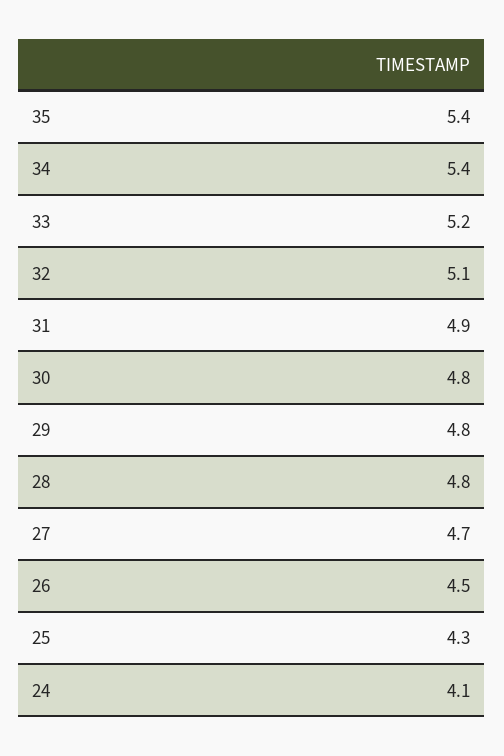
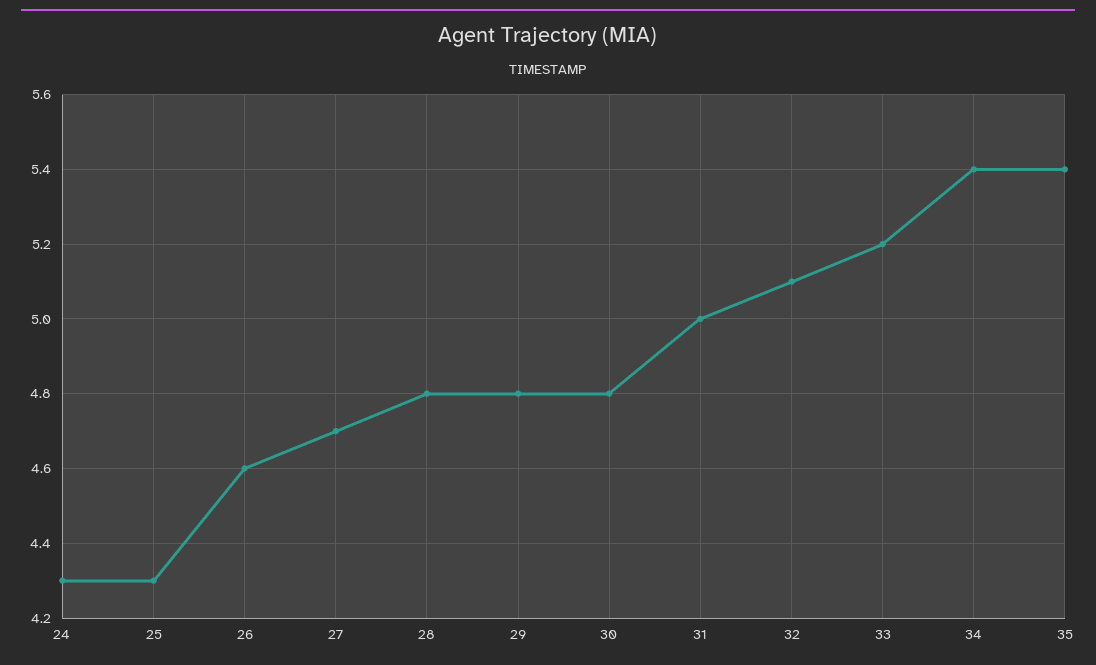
31: 4.9 -> 5
26: 4.5 -> 4.6
24: 4.1 -> 4.3

